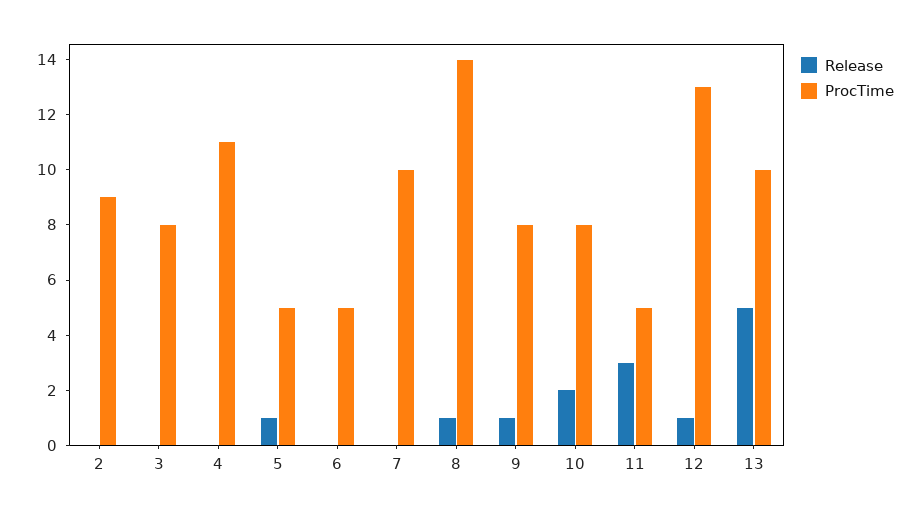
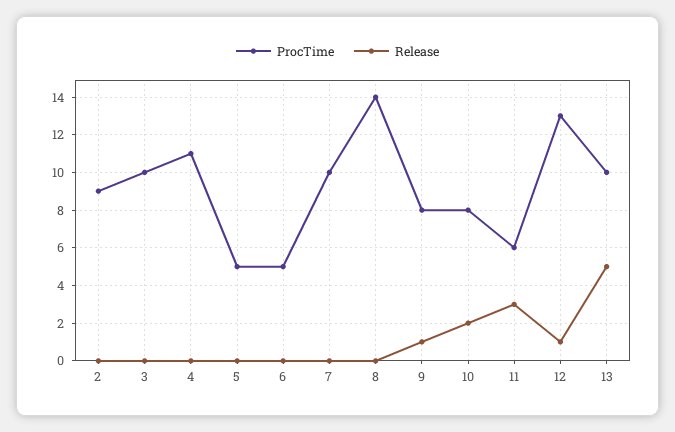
ProcTime, 3: 8 -> 10
Release, 5: 1 -> 0
Release, 8: 1 -> 0
ProcTime, 11: 5 -> 6

